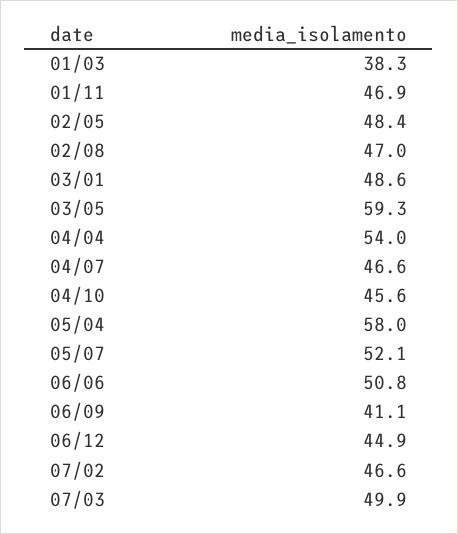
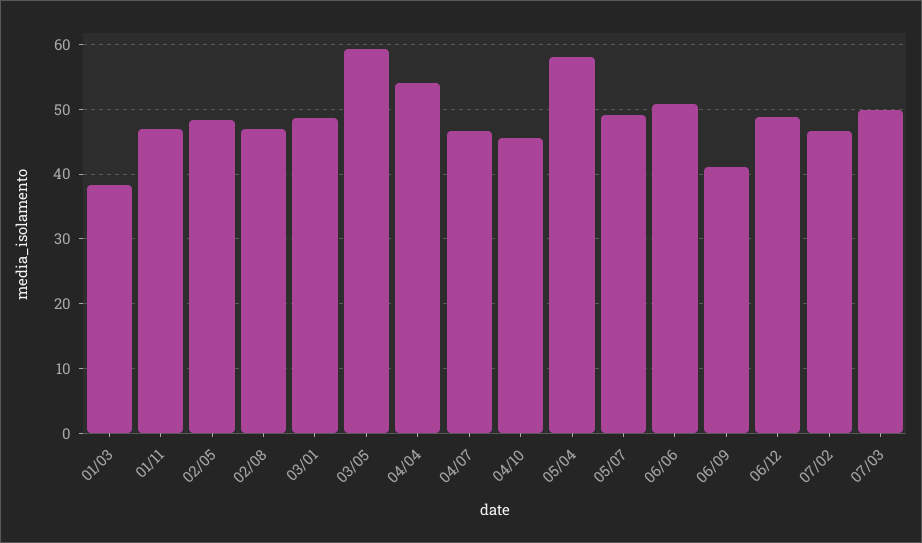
05/07: 52.1 -> 49
06/12: 44.9 -> 49

